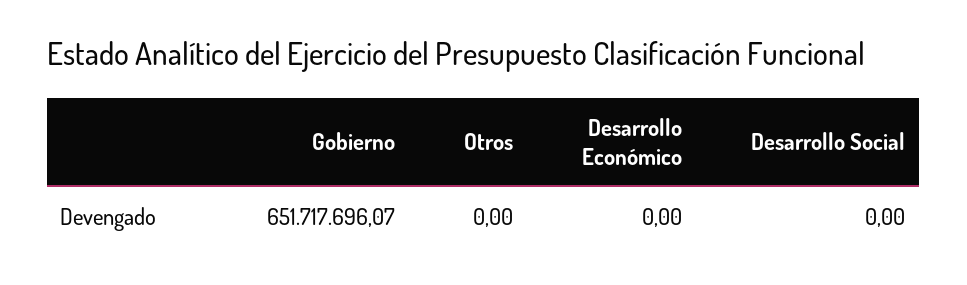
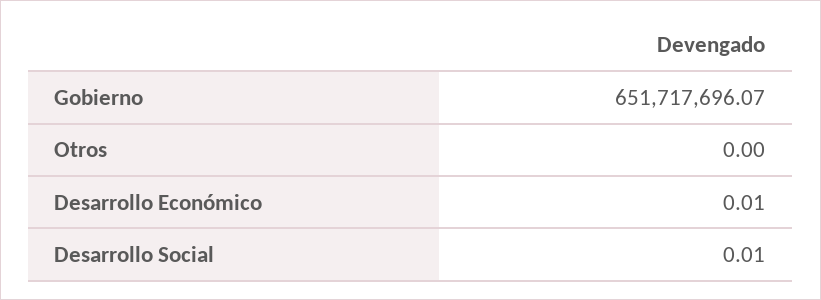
Desarrollo Económico: 0 -> 0.01
Desarrollo Social: 0 -> 0.01

